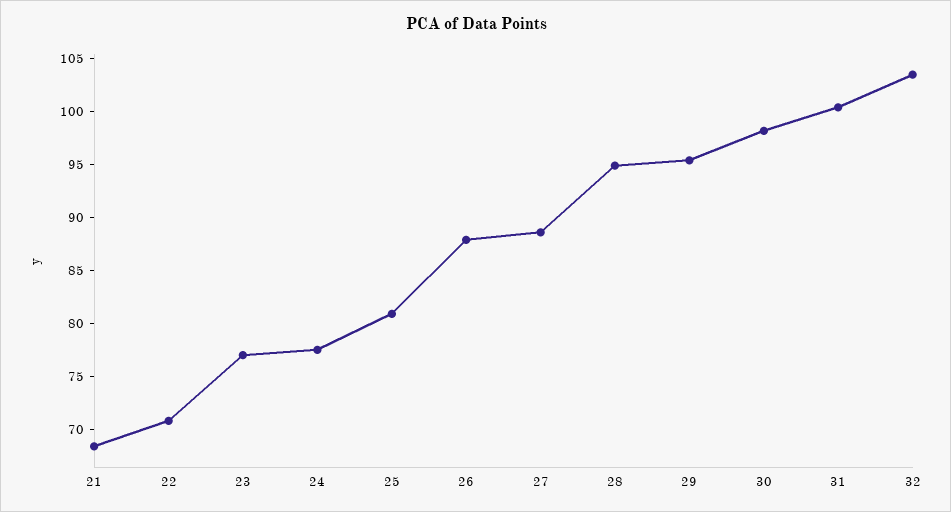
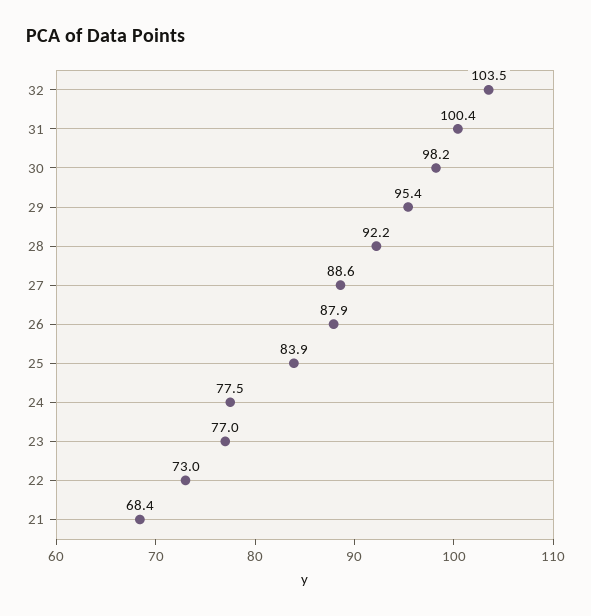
22: 71 -> 73
25: 81 -> 83.9
28: 95 -> 92.2

